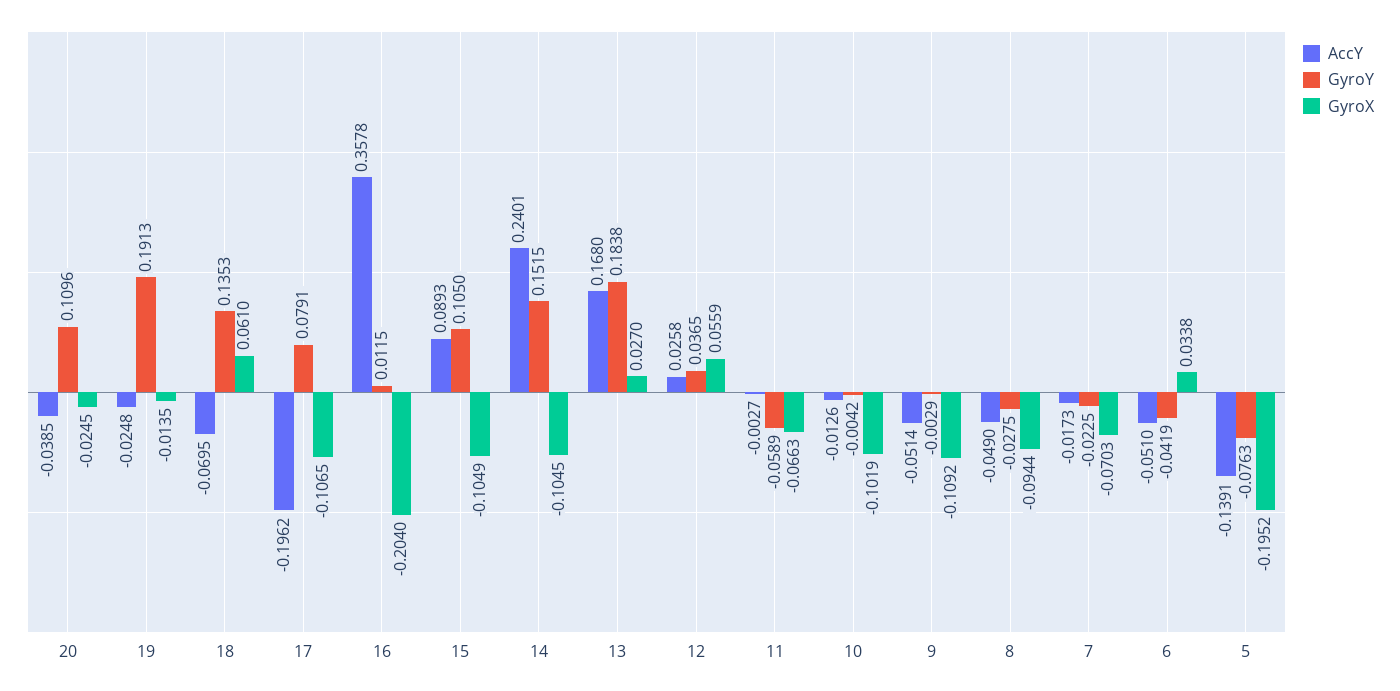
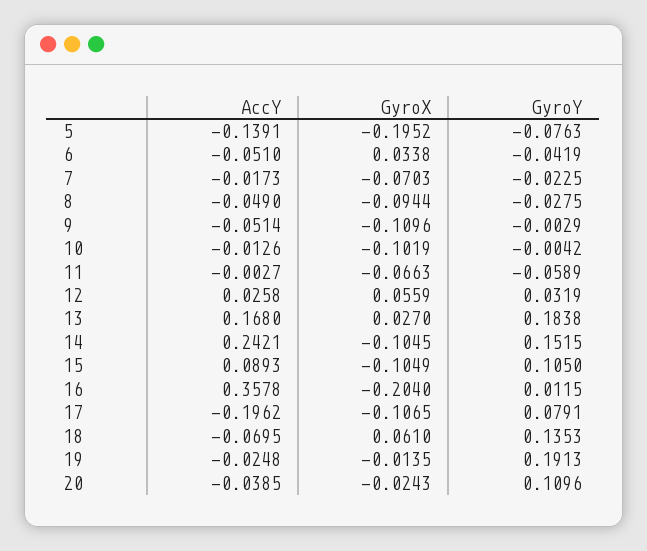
GyroX, 20: -0.0245 -> -0.0243
AccY, 14: 0.2401 -> 0.2421
GyroY, 12: 0.0365 -> 0.0319
GyroX, 9: -0.1092 -> -0.1096

